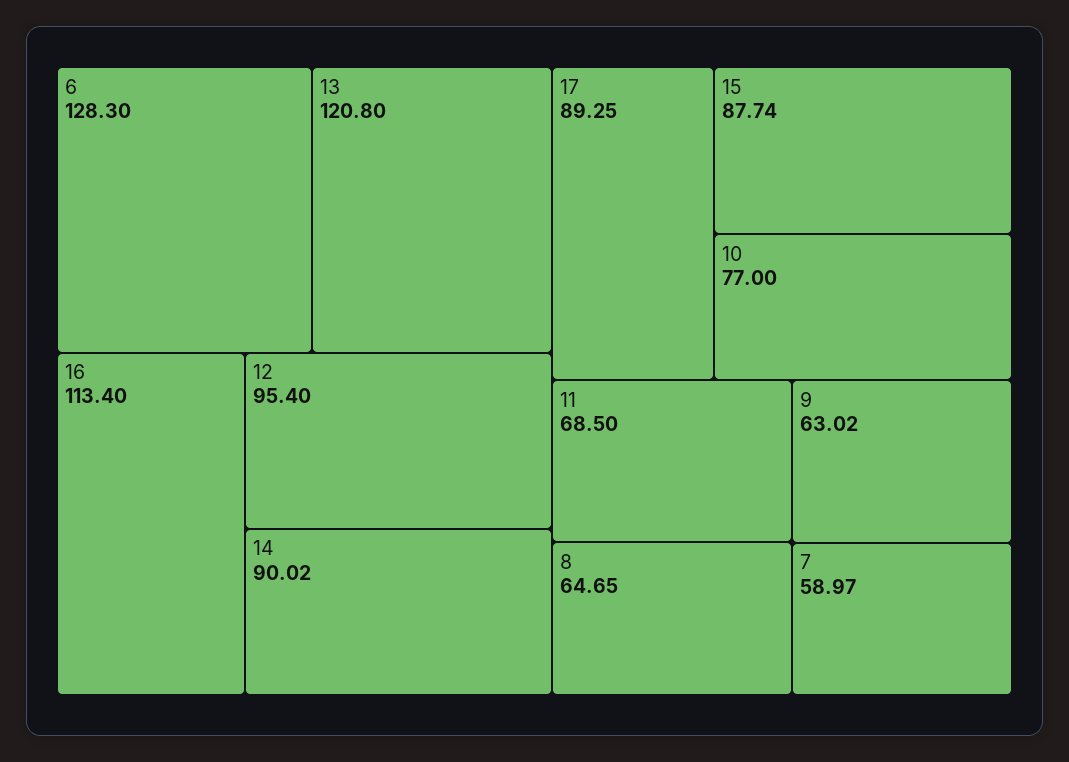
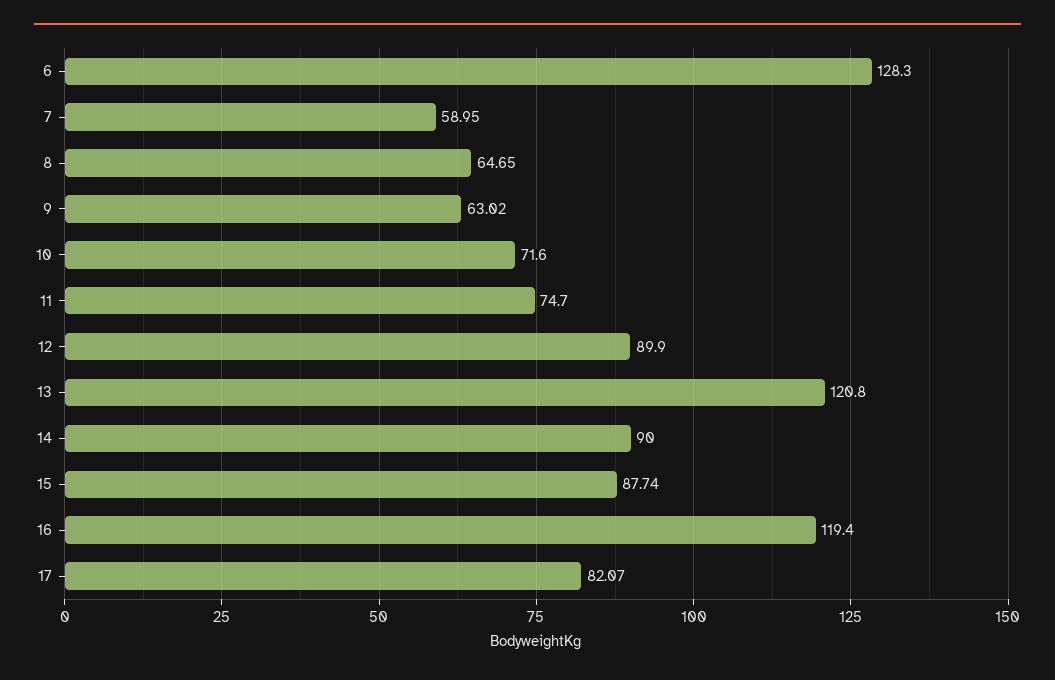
16: 113.4 -> 119.4
12: 95.4 -> 89.9
14: 90.02 -> 90
17: 89.25 -> 82.07
10: 77 -> 71.6
11: 68.5 -> 74.7
7: 58.97 -> 58.95

